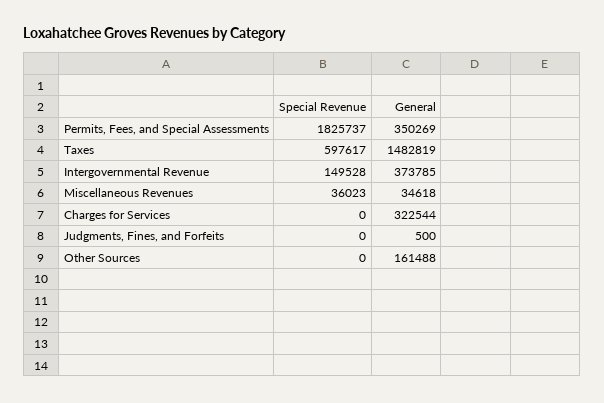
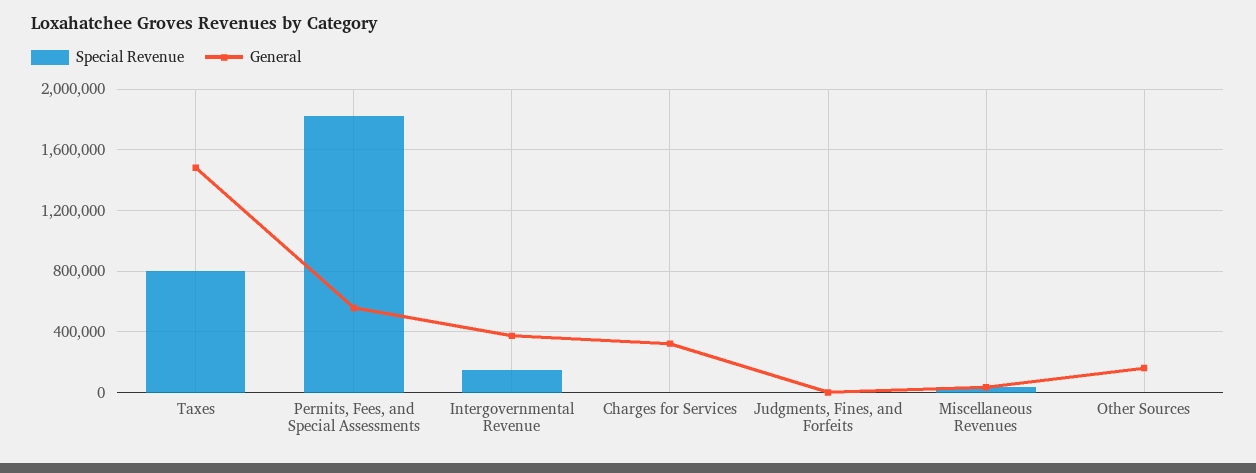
General, Permits, Fees, and Special Assessments: 350269 -> 550000
Special Revenue, Taxes: 597617 -> 800000

